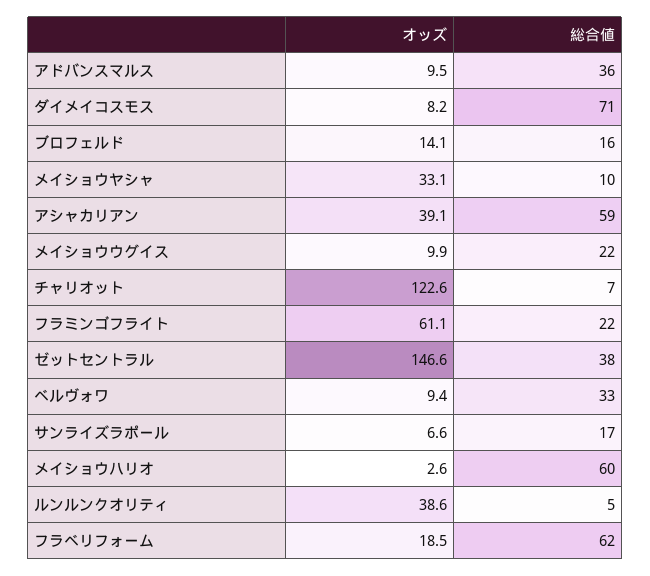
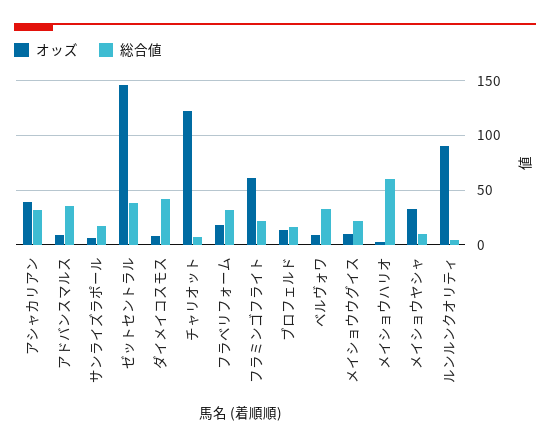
総合値, ダイメイコスモス: 71 -> 40
総合値, アシャカリアン: 59 -> 30
オッズ, ルンルンクオリティ: 38.6 -> 90
総合値, フラベリフォーム: 62 -> 30

